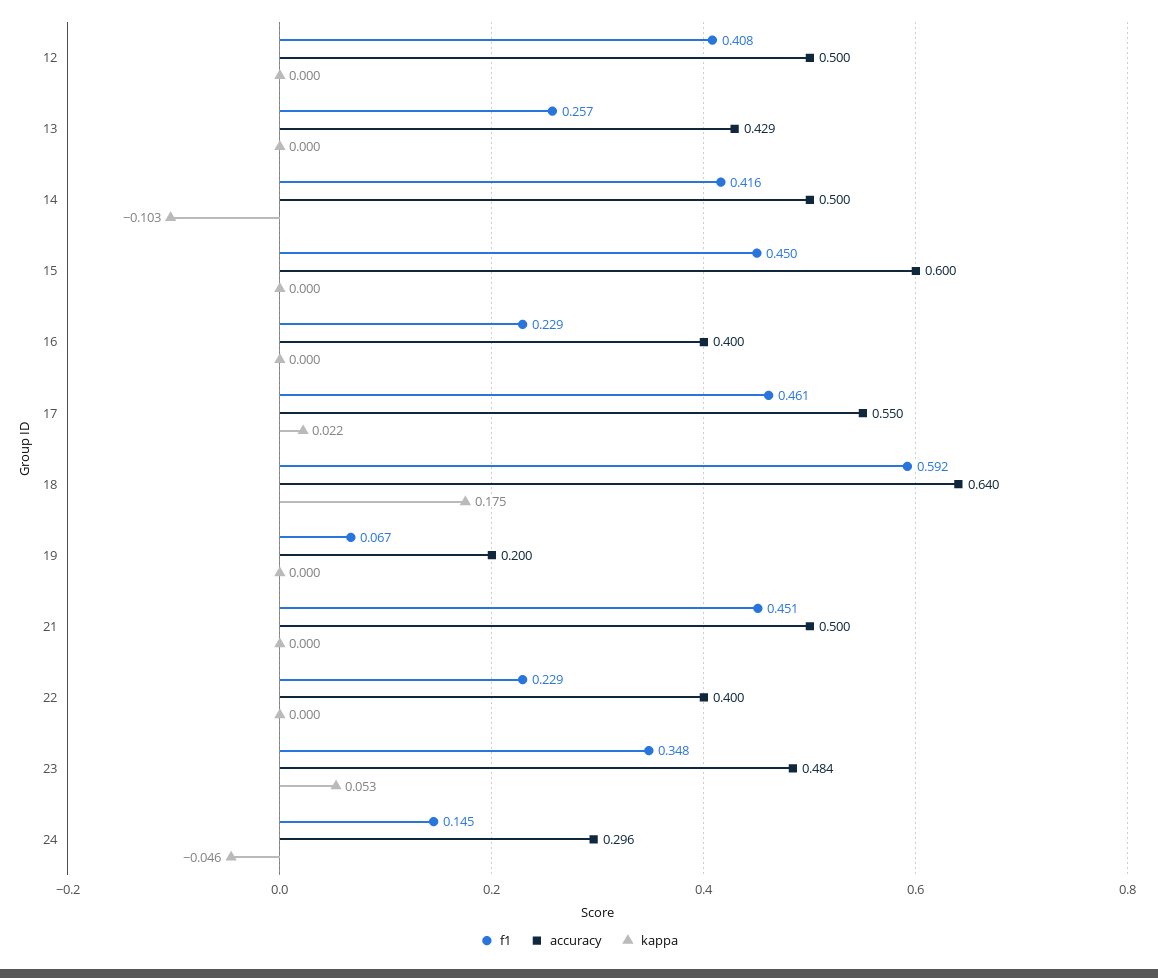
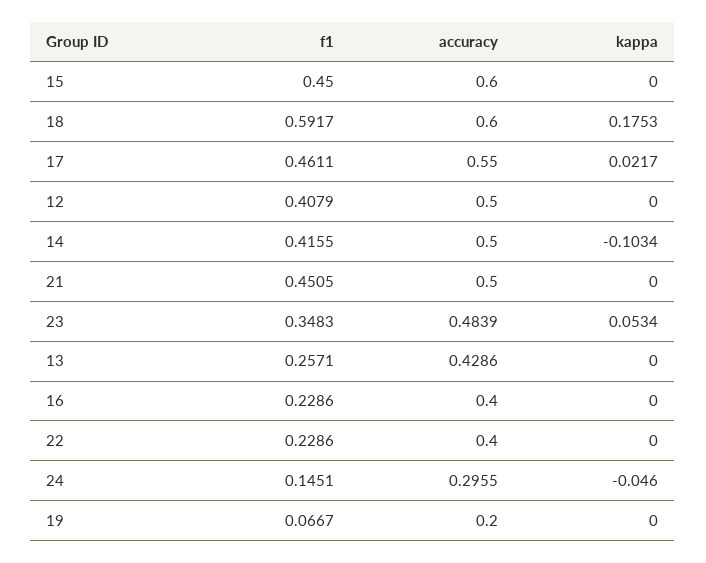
accuracy, 18: 0.64 -> 0.6

